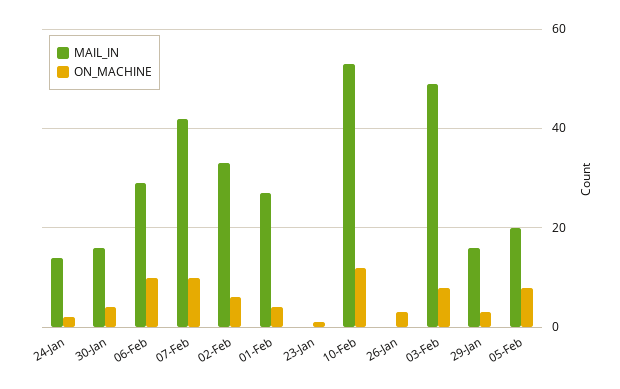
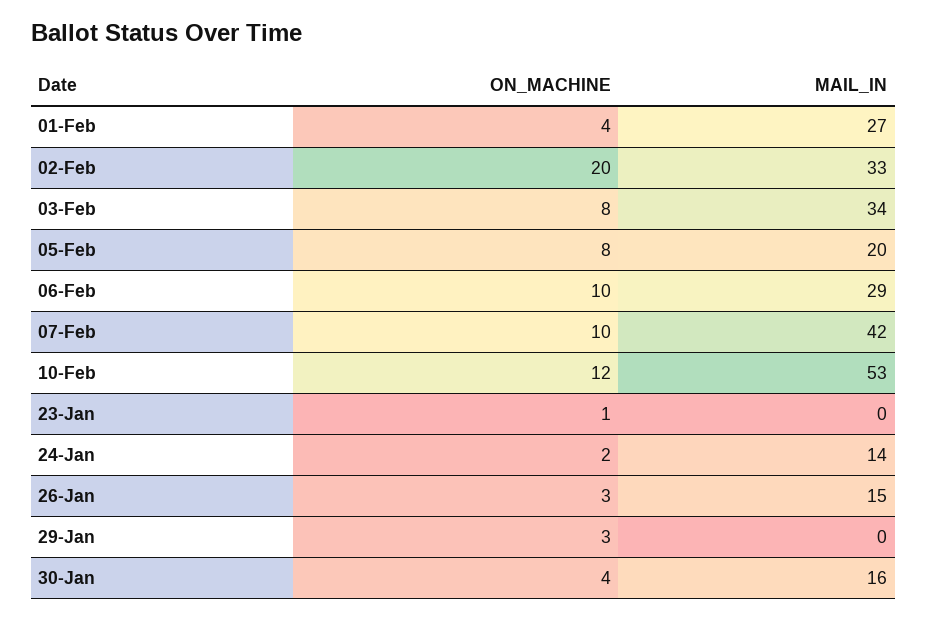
ON_MACHINE, 02-Feb: 5 -> 20
MAIL_IN, 26-Jan: 0 -> 15
MAIL_IN, 03-Feb: 50 -> 34
MAIL_IN, 29-Jan: 15 -> 0

